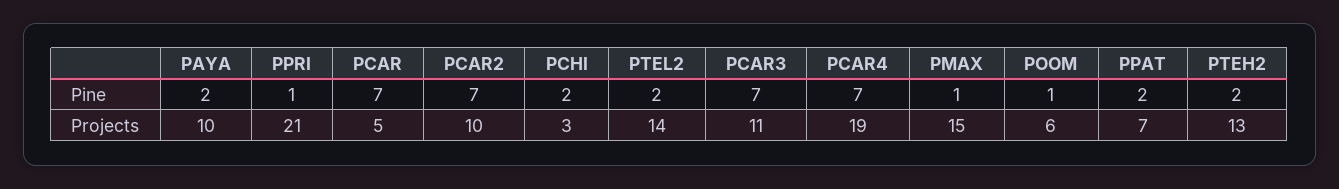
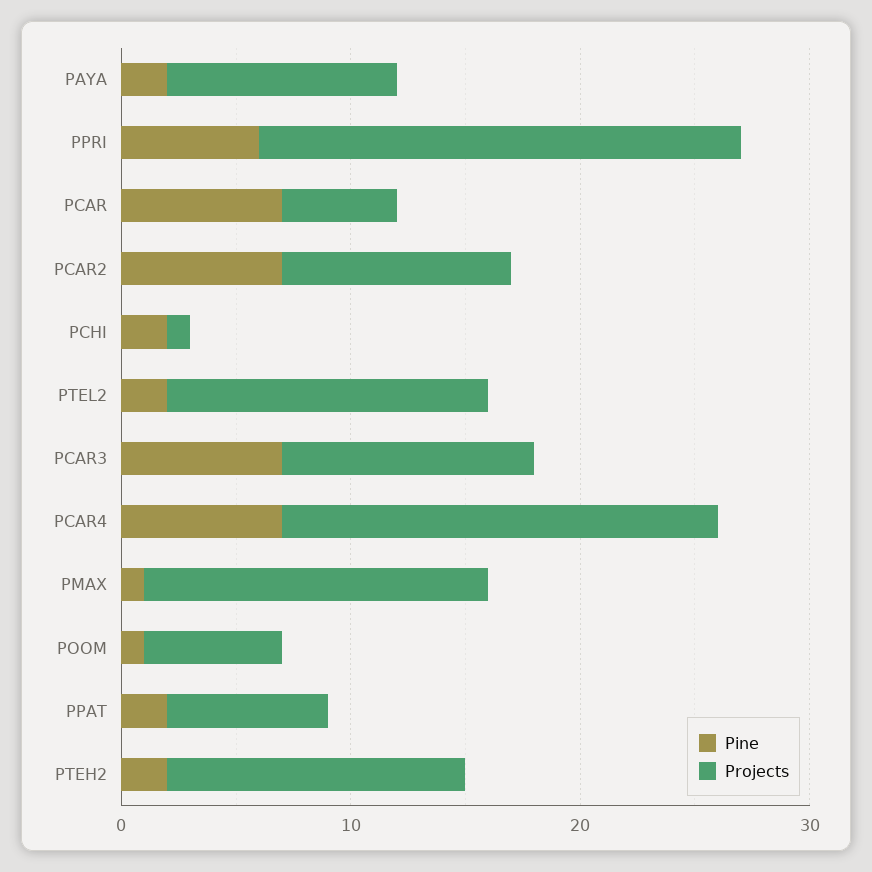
Pine, PPRI: 1 -> 6
Projects, PCHI: 3 -> 1

